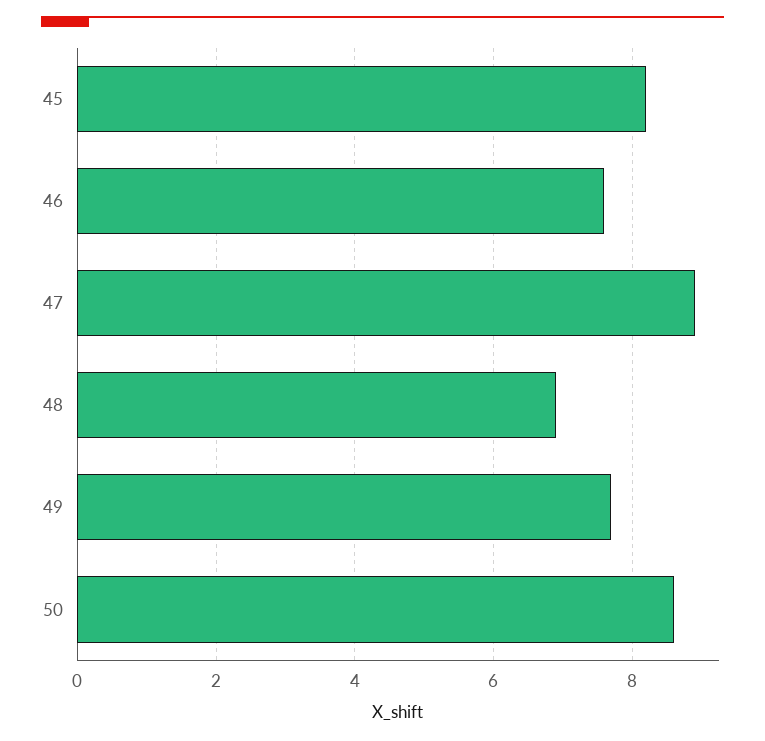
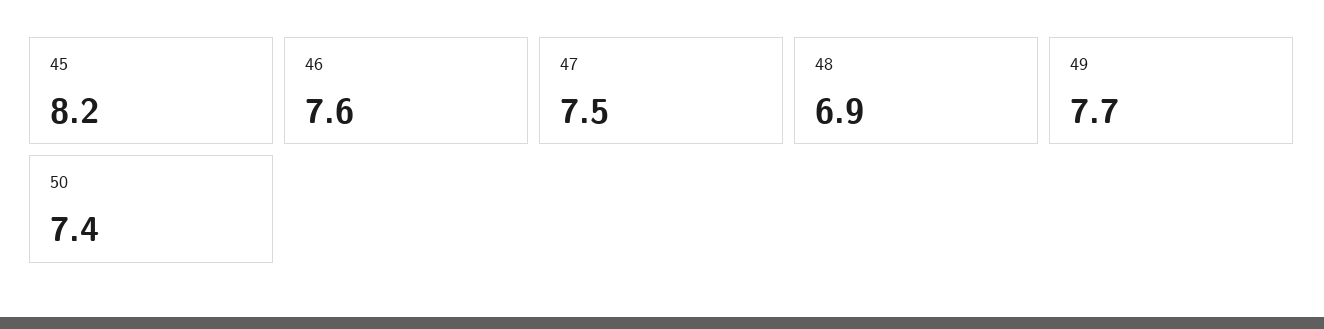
47: 9 -> 7.5
50: 8.5 -> 7.4

